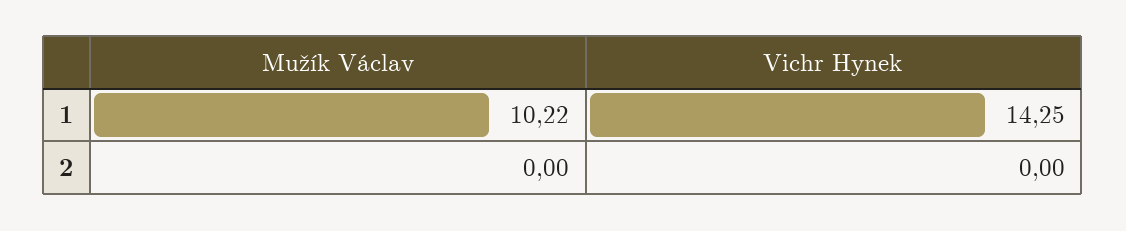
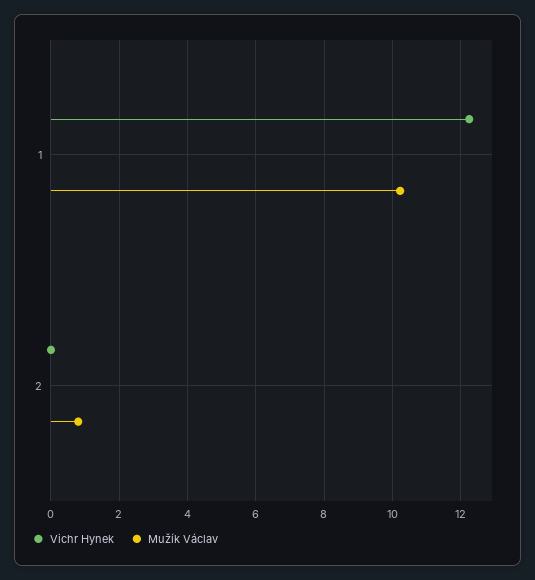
Vichr Hynek, 1: 14.25 -> 12.2
Mužík Václav, 2: 0 -> 0.8

